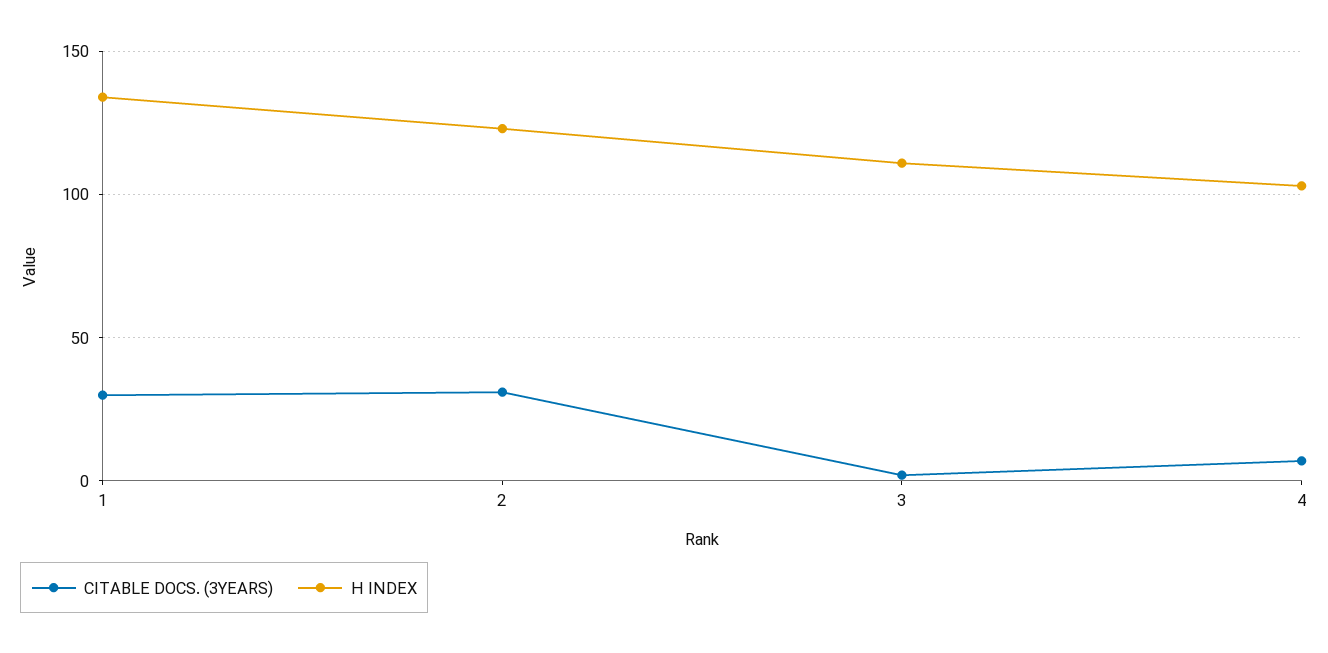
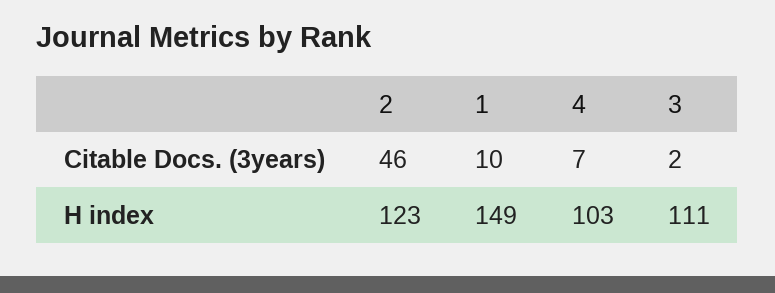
CITABLE DOCS. (3YEARS), 1: 30 -> 10
H INDEX, 1: 135 -> 149
CITABLE DOCS. (3YEARS), 2: 30 -> 46

